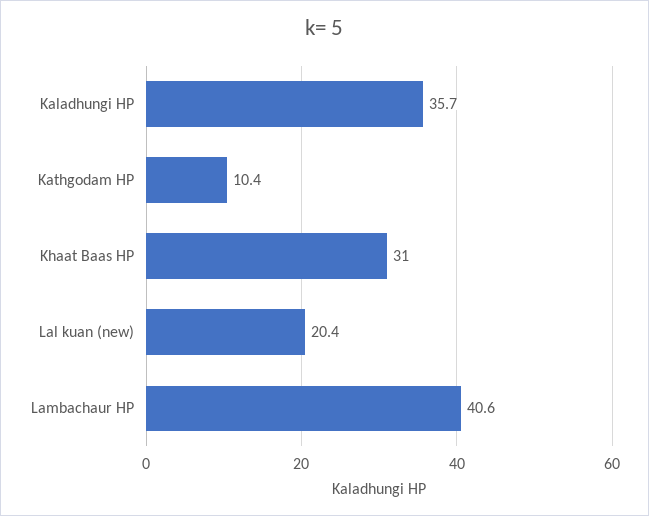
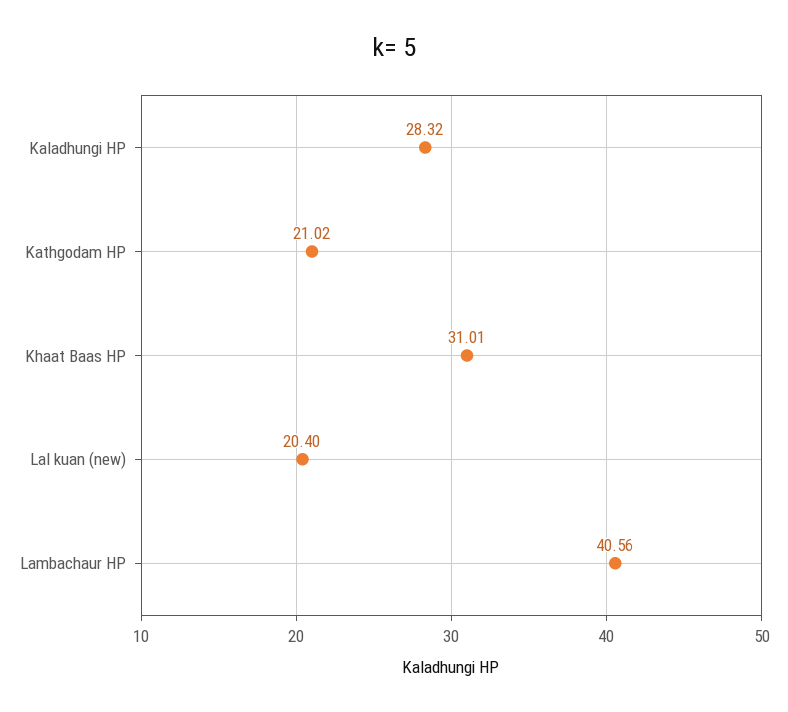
Kaladhungi HP: 35.7 -> 28.32
Kathgodam HP: 10.4 -> 21.02

